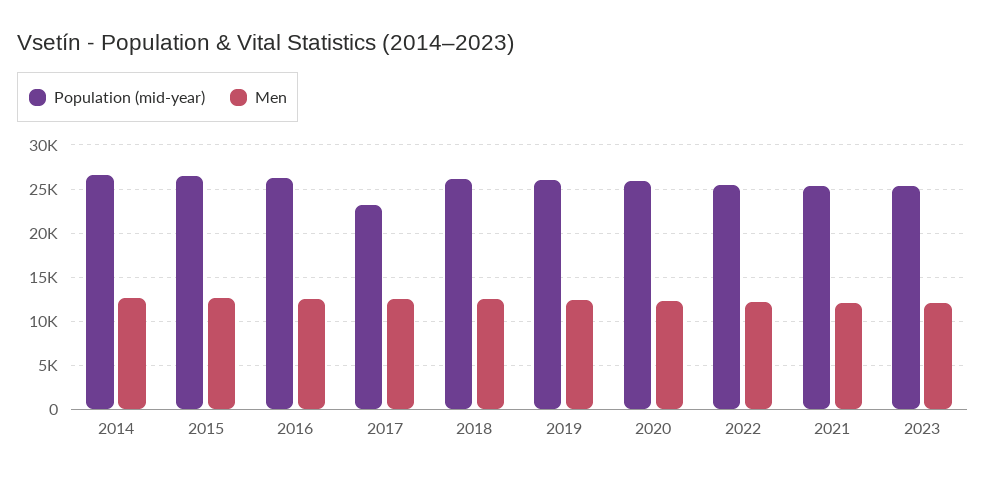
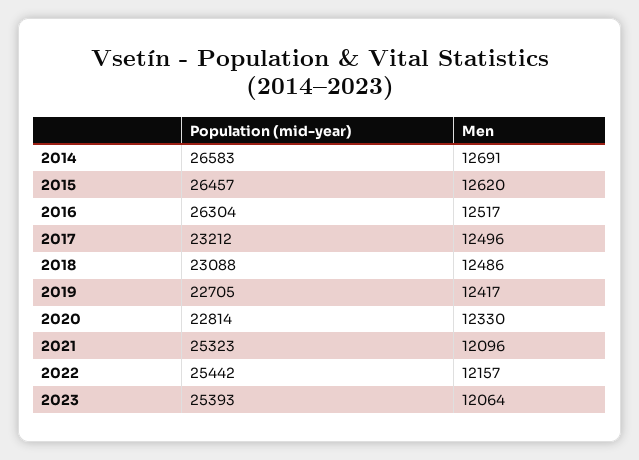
Population (mid-year), 2018: 26000 -> 23088
Population (mid-year), 2019: 26000 -> 22705
Population (mid-year), 2020: 26000 -> 22814

